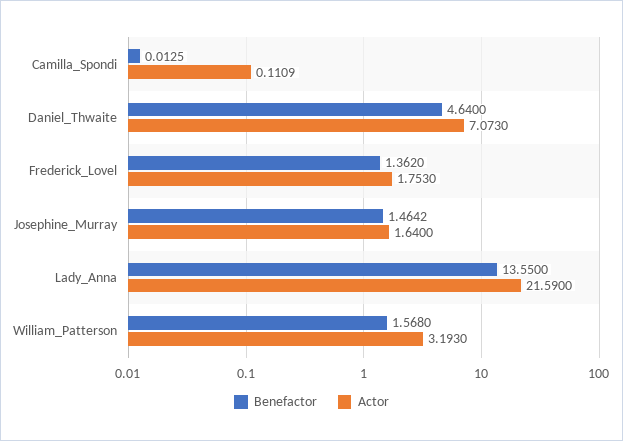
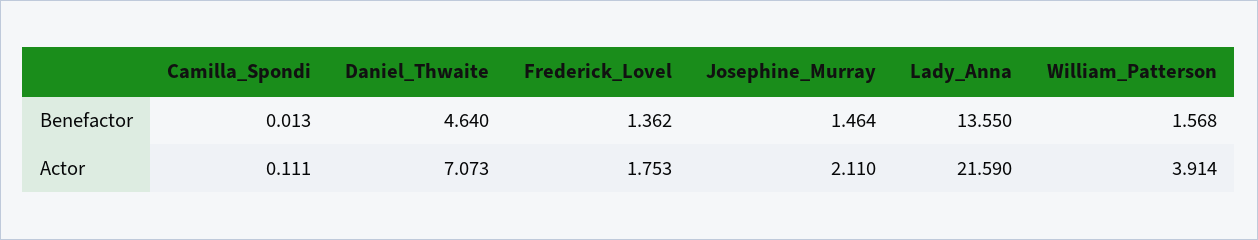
Actor, Josephine_Murray: 1.64 -> 2.11
Actor, William_Patterson: 3.193 -> 3.914

